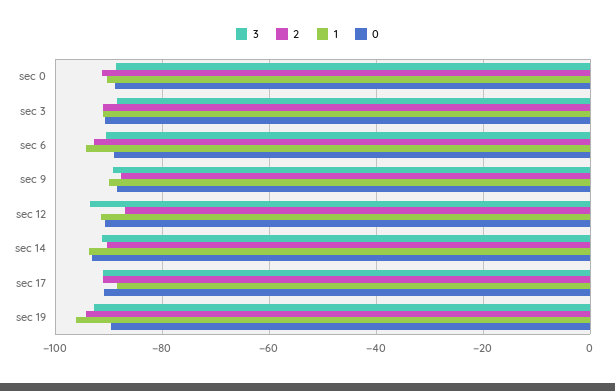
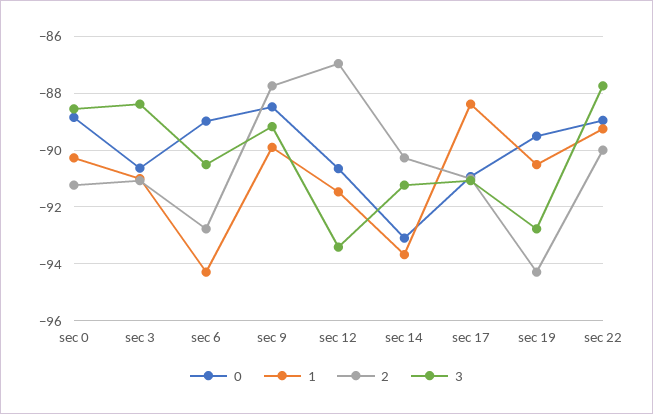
1, sec 19: -96 -> -90.5
0, sec 22: none -> -89
1, sec 22: none -> -89.25
2, sec 22: none -> -90
3, sec 22: none -> -87.75

